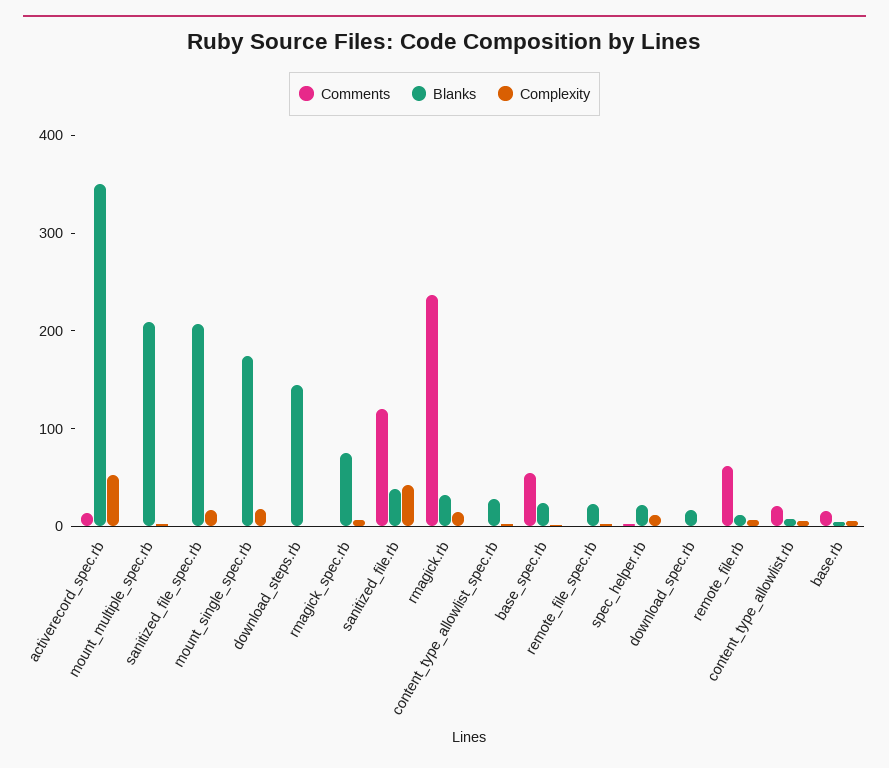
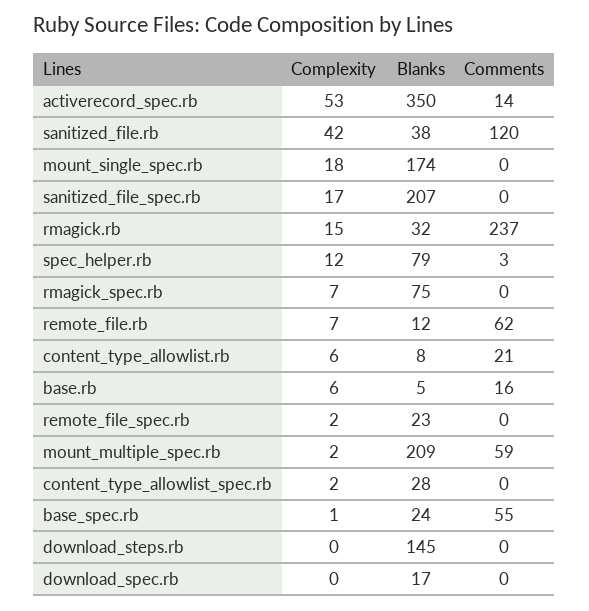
Comments, mount_multiple_spec.rb: 0 -> 59
Blanks, spec_helper.rb: 20 -> 79

